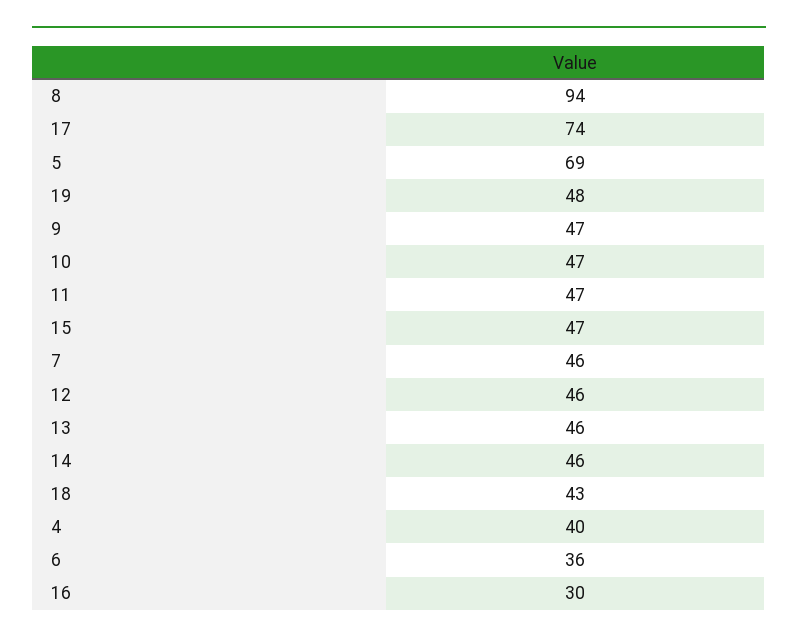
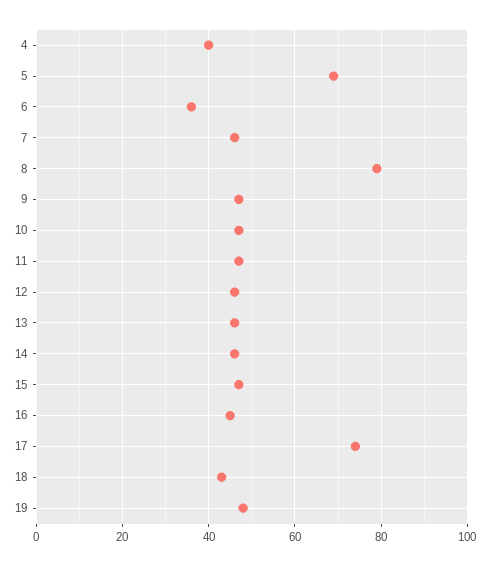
8: 94 -> 80
16: 30 -> 45

